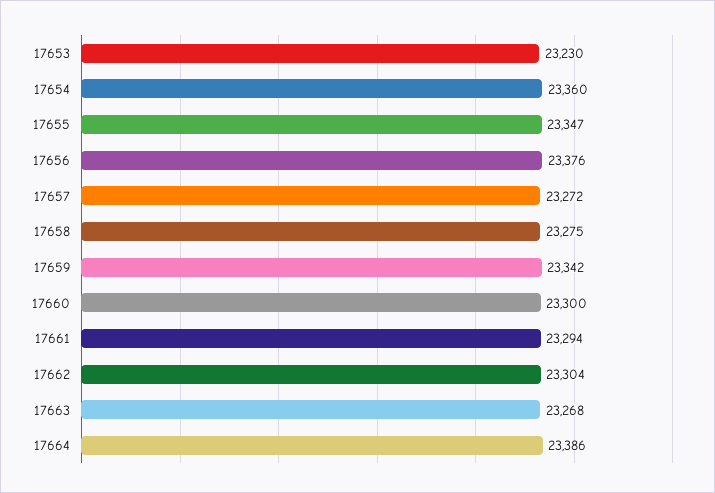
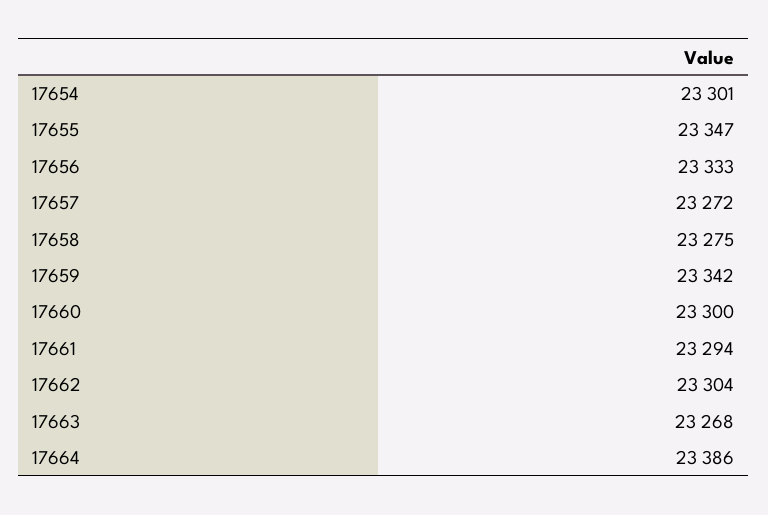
17653: 23230 -> none
17654: 23360 -> 23301
17656: 23376 -> 23333

